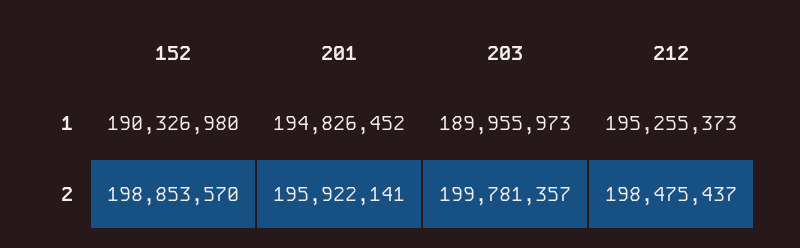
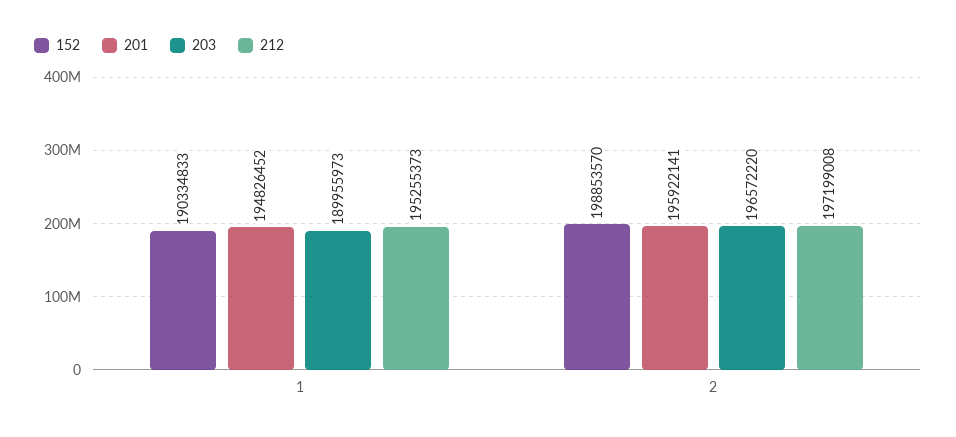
152, 1: 190326980 -> 190334833
203, 2: 199781357 -> 196572220
212, 2: 198475437 -> 197199008

